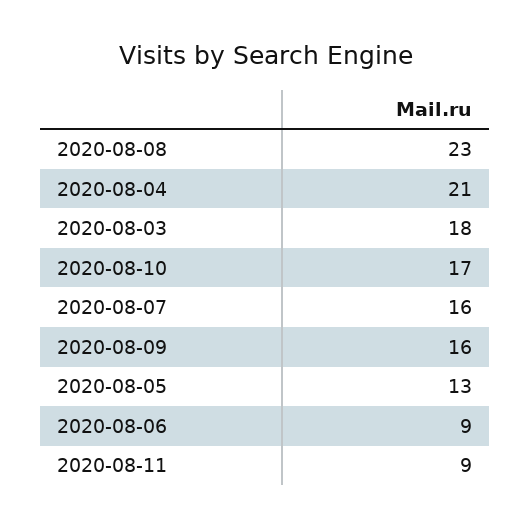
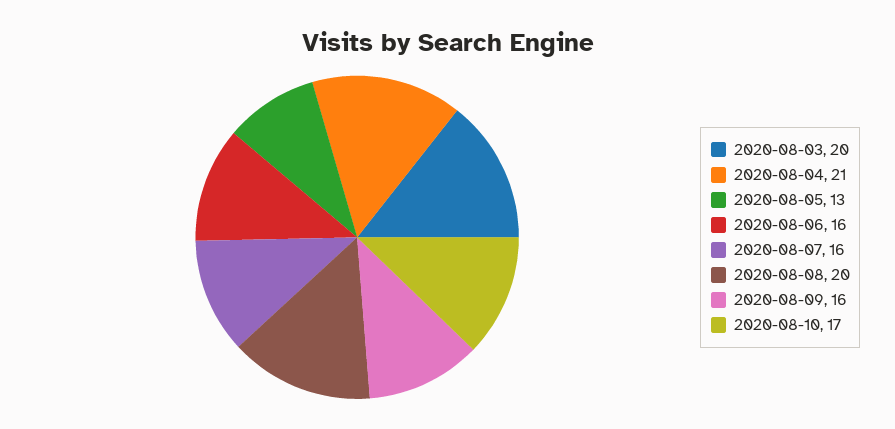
2020-08-08: 23 -> 20
2020-08-03: 18 -> 20
2020-08-06: 9 -> 16
2020-08-11: 9 -> none

